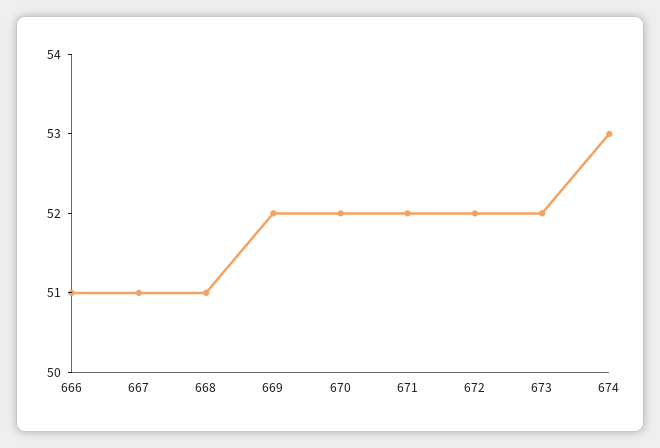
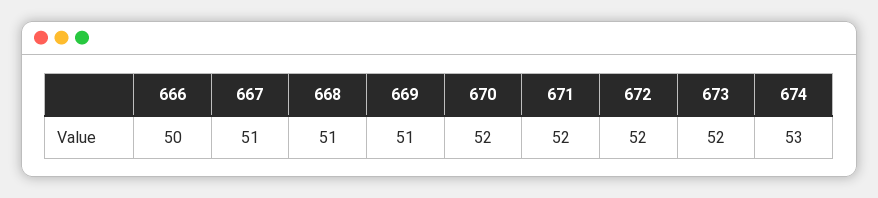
666: 51 -> 50
669: 52 -> 51

